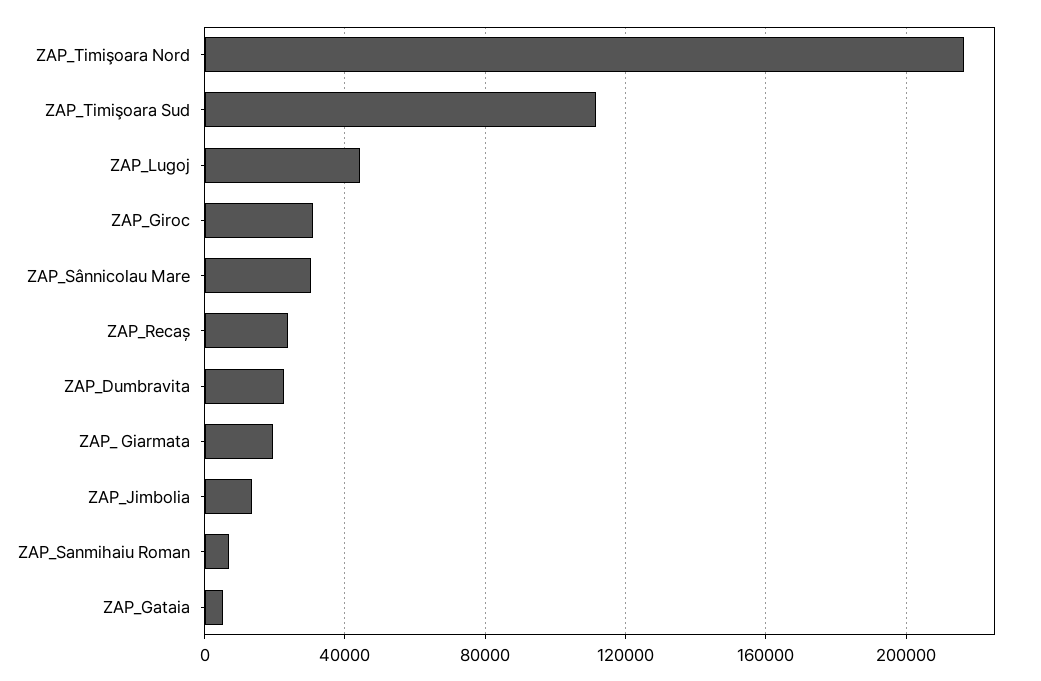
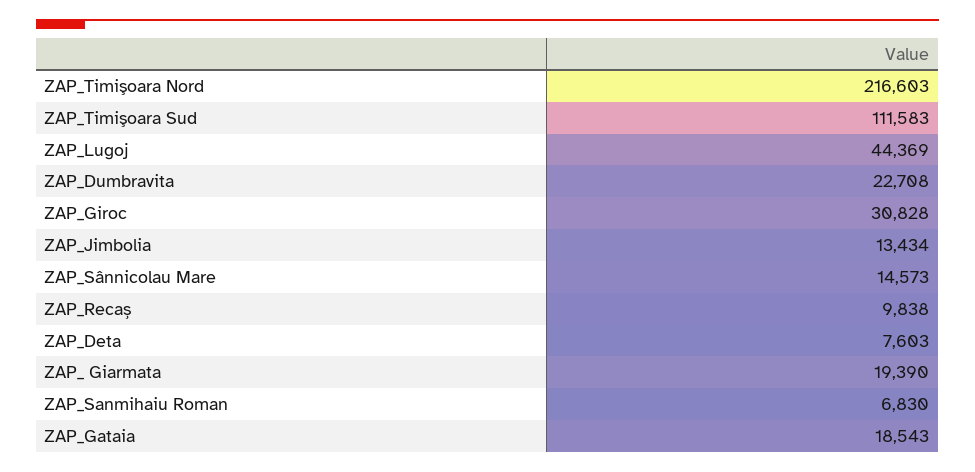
ZAP_Sânnicolau Mare: 30000 -> 14573
ZAP_Recaș: 25000 -> 9838
ZAP_Gataia: 5000 -> 18543
ZAP_Deta: none -> 7603

